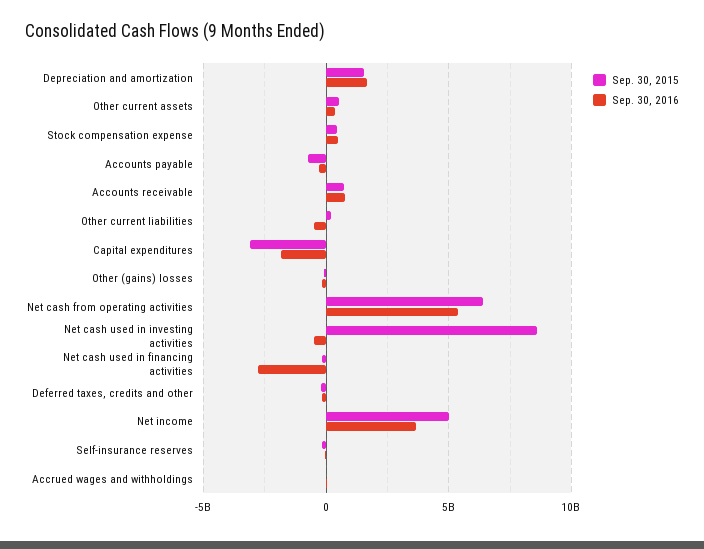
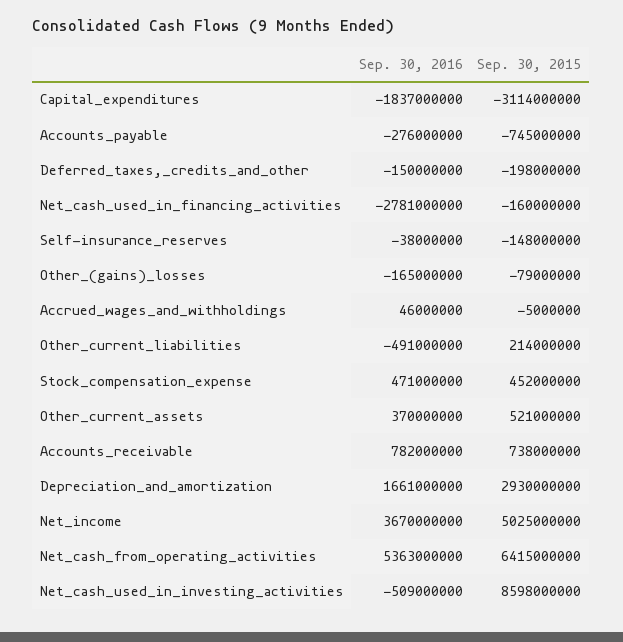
Sep. 30, 2015, Depreciation and amortization: 1500000000 -> 2930000000

